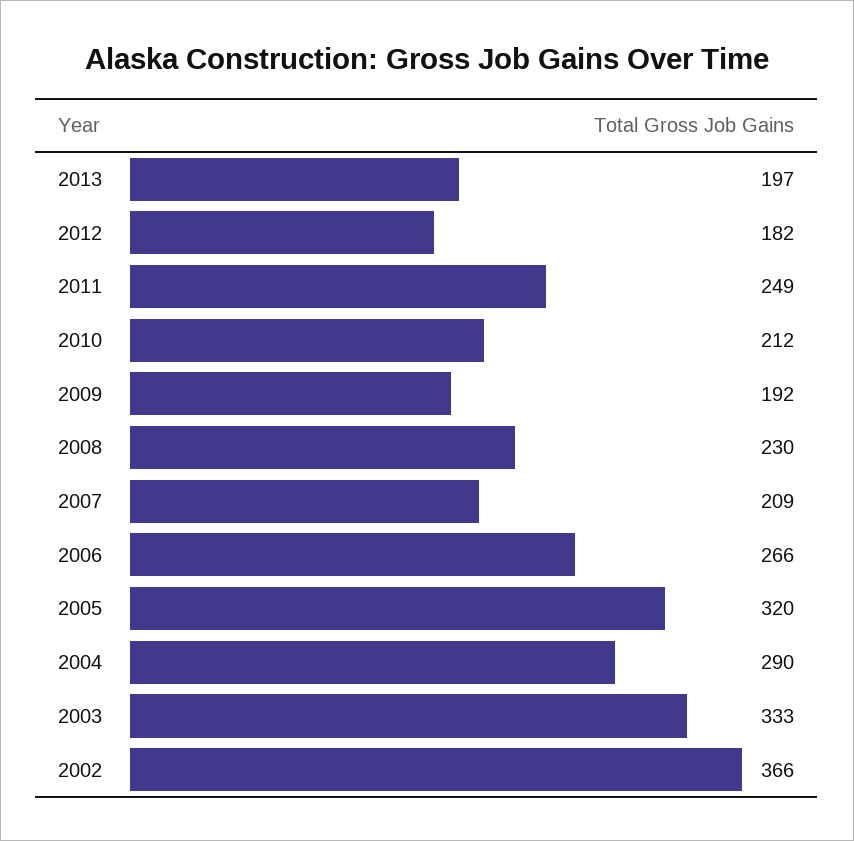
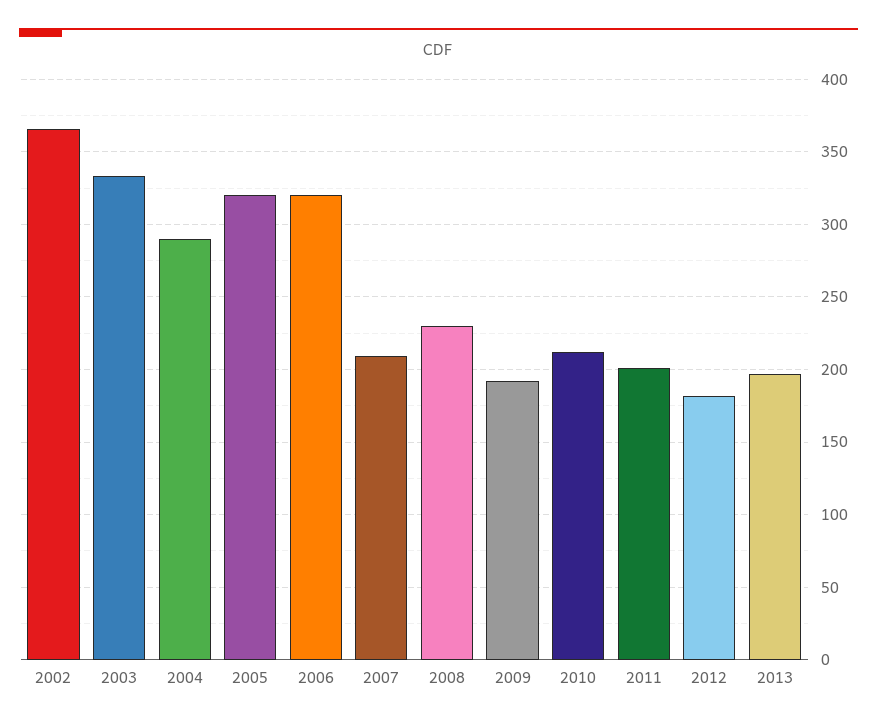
2011: 249 -> 200
2006: 266 -> 320

